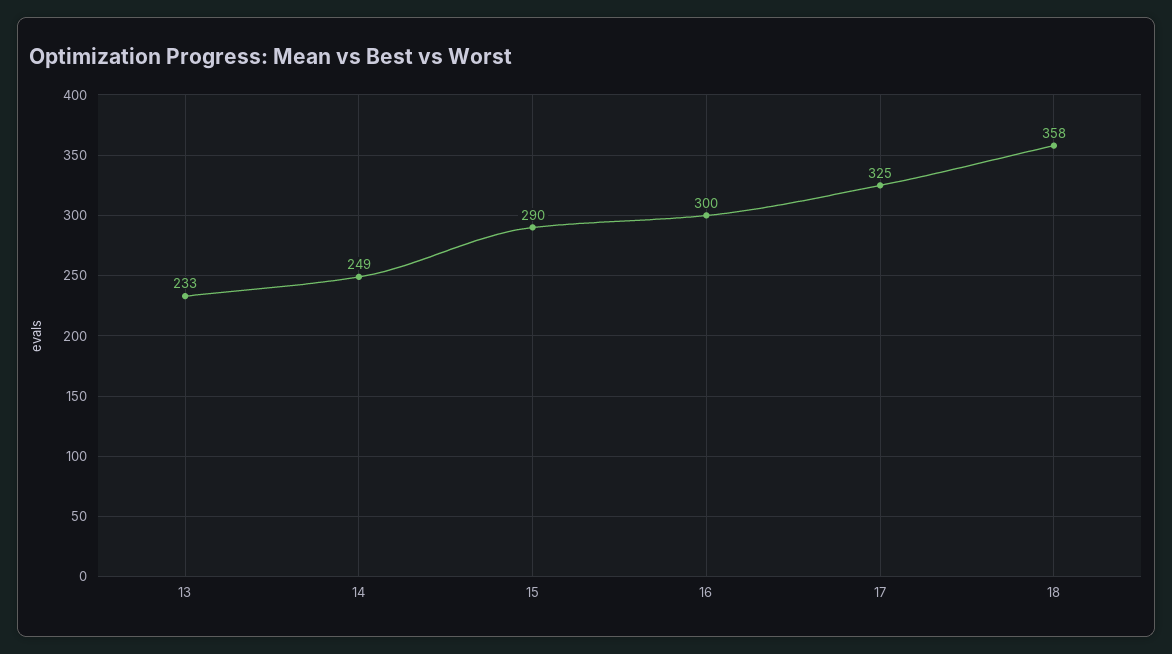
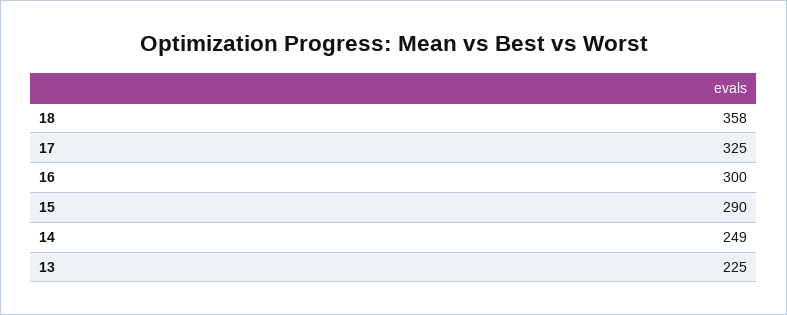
13: 233 -> 225

